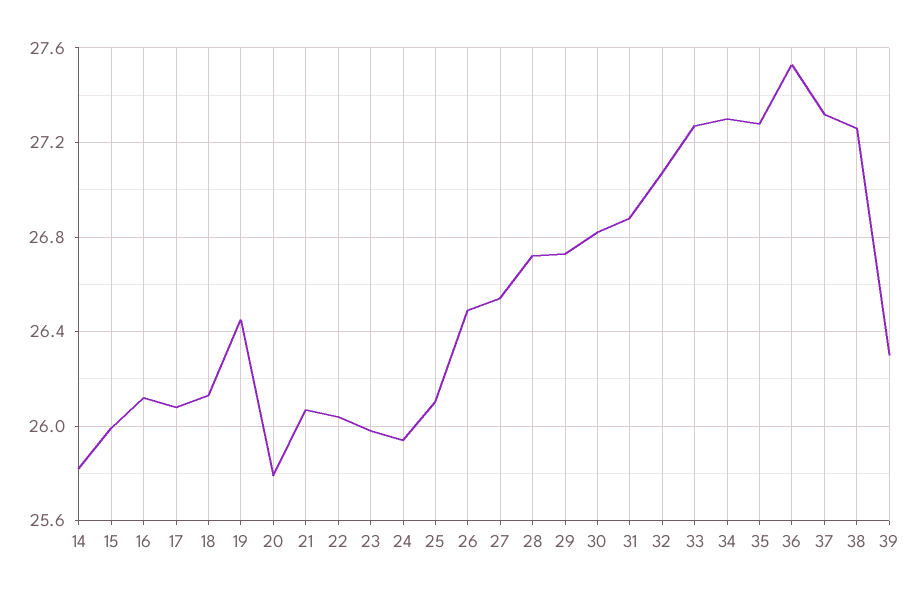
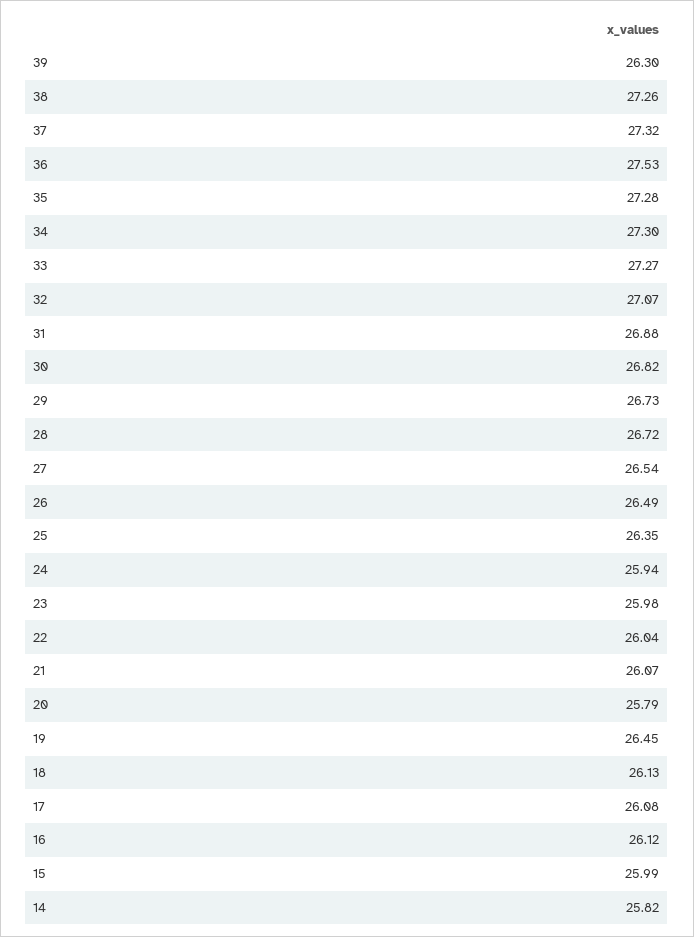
25: 26.1 -> 26.35

